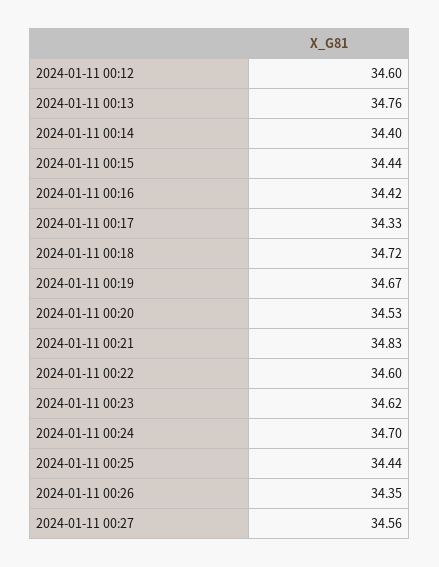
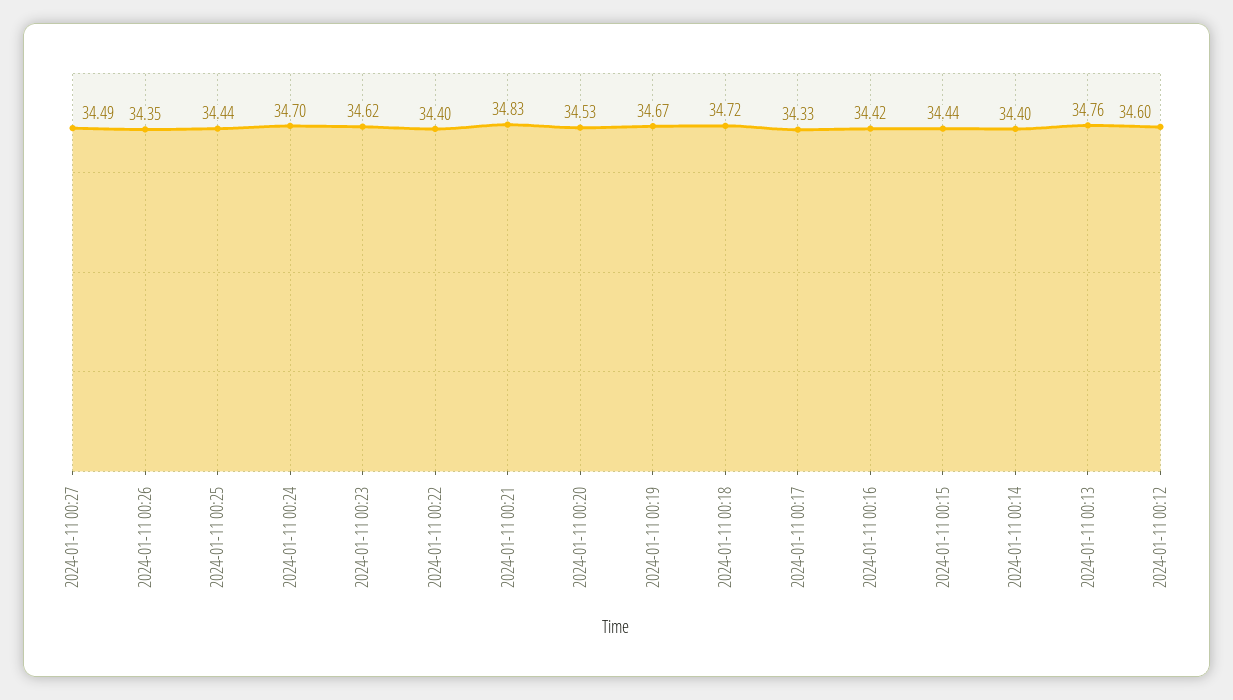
2024-01-11 00:22: 34.6 -> 34.4
2024-01-11 00:27: 34.56 -> 34.49

